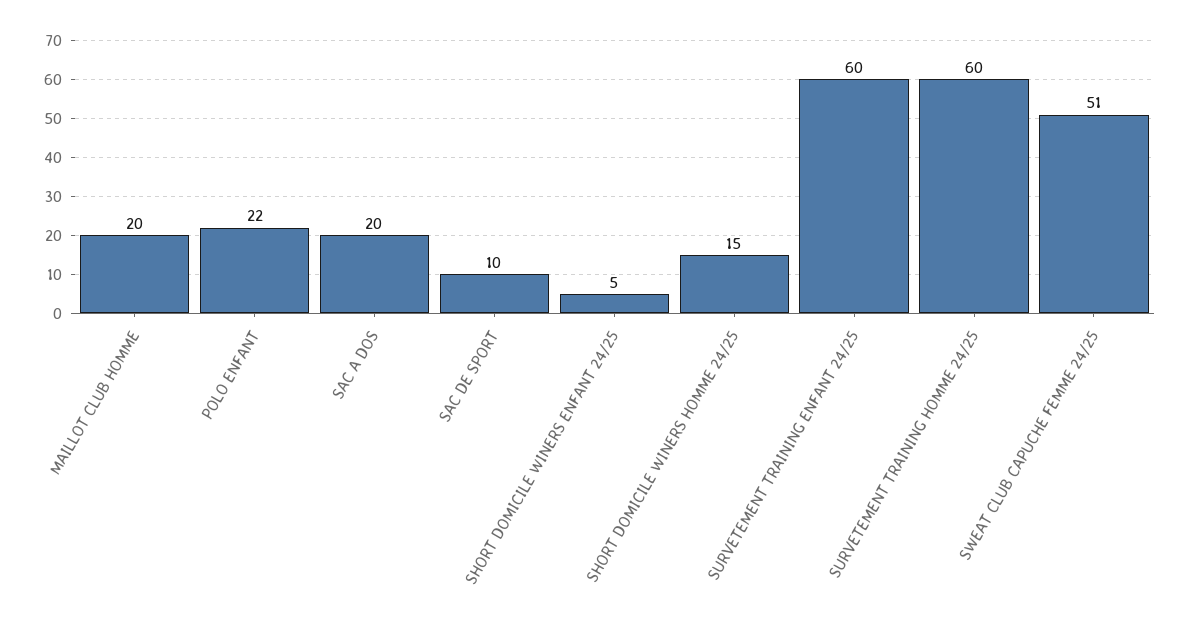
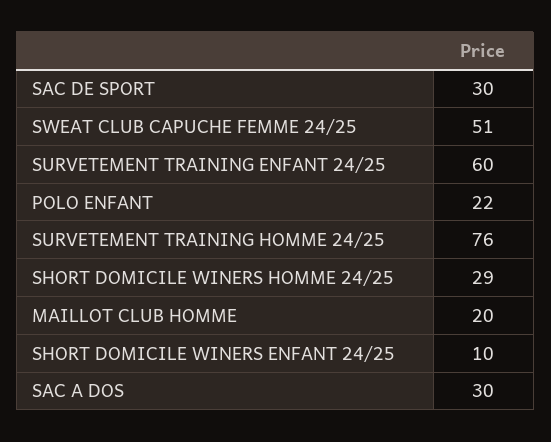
SAC A DOS: 20 -> 30
SAC DE SPORT: 10 -> 30
SHORT DOMICILE WINERS ENFANT 24/25: 5 -> 10
SHORT DOMICILE WINERS HOMME 24/25: 15 -> 29
SURVETEMENT TRAINING HOMME 24/25: 60 -> 76

